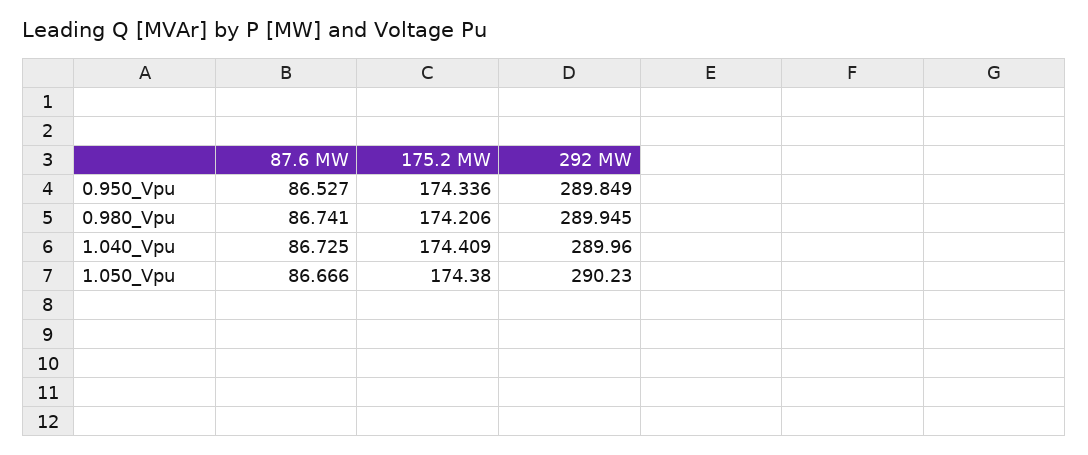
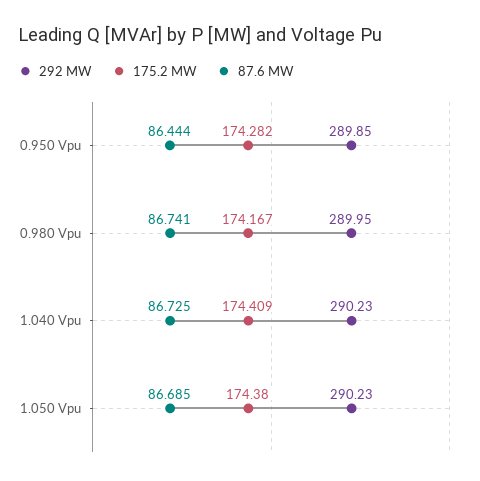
87.6 MW, 0.950_Vpu: 86.527 -> 86.444
175.2 MW, 0.950_Vpu: 174.336 -> 174.282
175.2 MW, 0.980_Vpu: 174.206 -> 174.167
292 MW, 1.040_Vpu: 289.96 -> 290.23
87.6 MW, 1.050_Vpu: 86.666 -> 86.685

